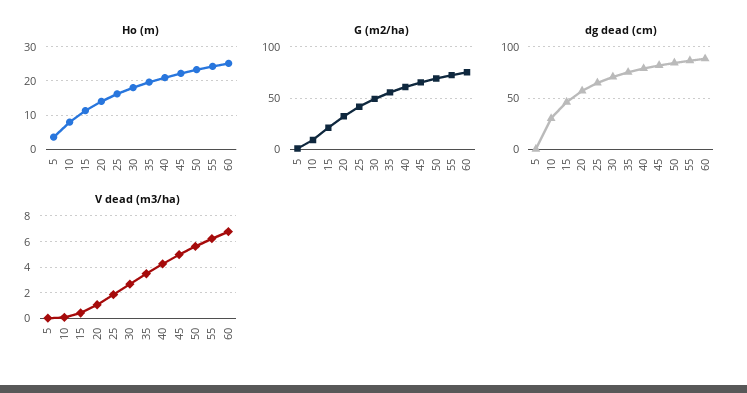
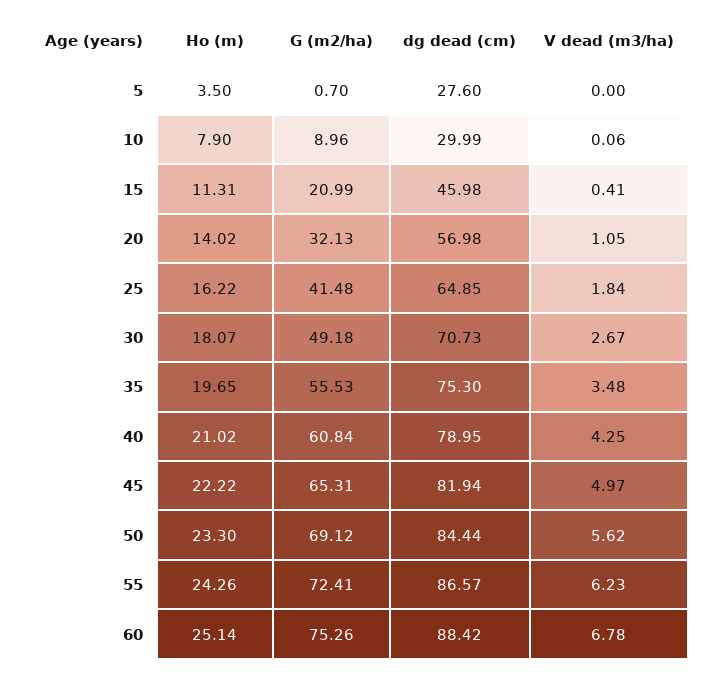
dg dead (cm), 5: 0 -> 27.6

